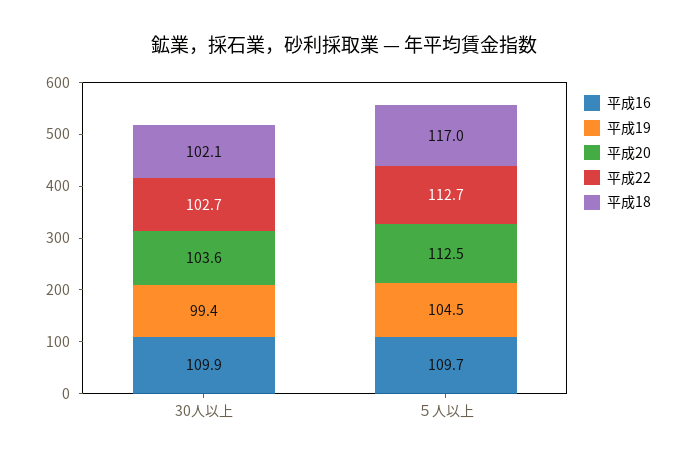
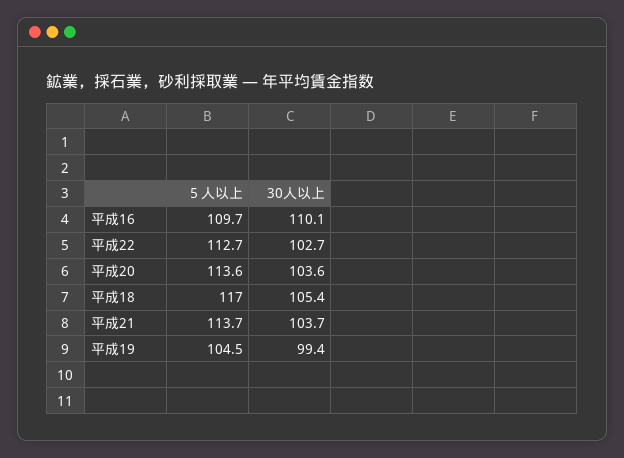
平成16, 30人以上: 109.9 -> 110.1
平成18, 30人以上: 102.1 -> 105.4
平成20, ５人以上: 112.5 -> 113.6
平成21, ５人以上: none -> 113.7
平成21, 30人以上: none -> 103.7

